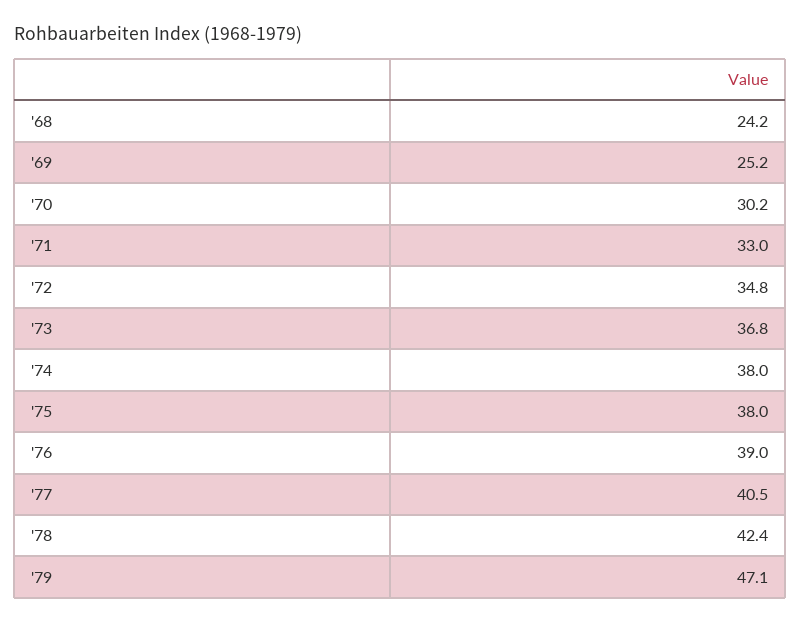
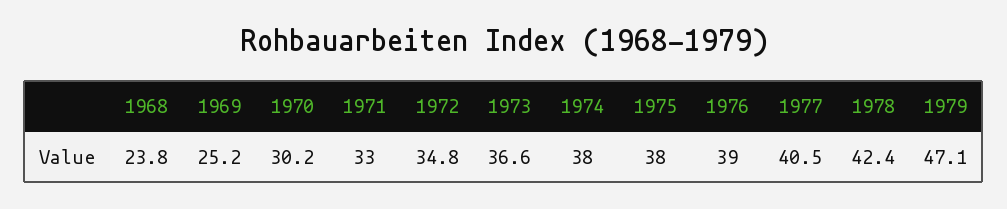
'68: 24.2 -> 23.8
'73: 36.8 -> 36.6

